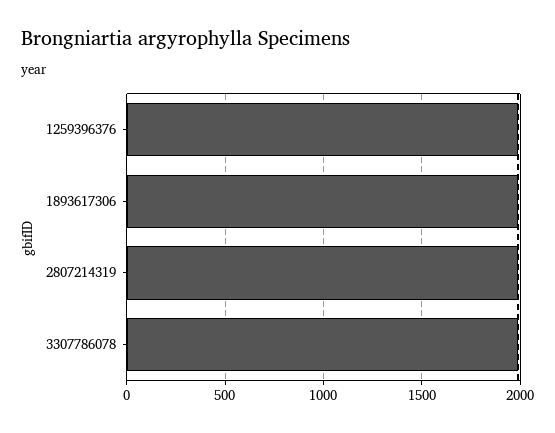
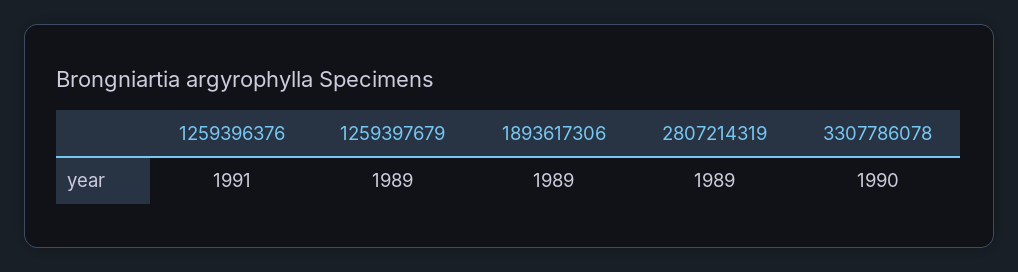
1259397679: none -> 1989

